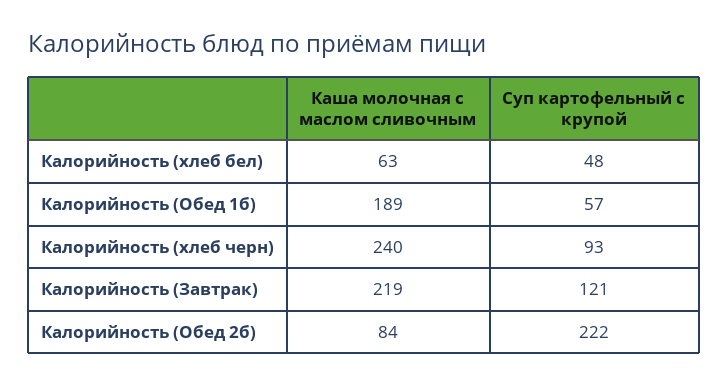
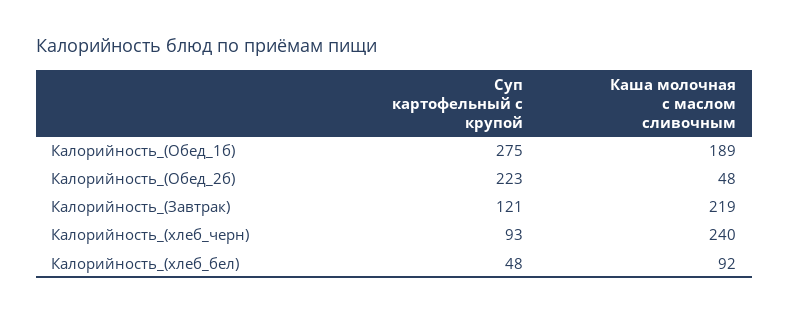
Каша молочная с маслом сливочным, Калорийность (хлеб бел): 63 -> 92
Суп картофельный с крупой, Калорийность (Обед 1б): 57 -> 275
Каша молочная с маслом сливочным, Калорийность (Обед 2б): 84 -> 48
Суп картофельный с крупой, Калорийность (Обед 2б): 222 -> 223

